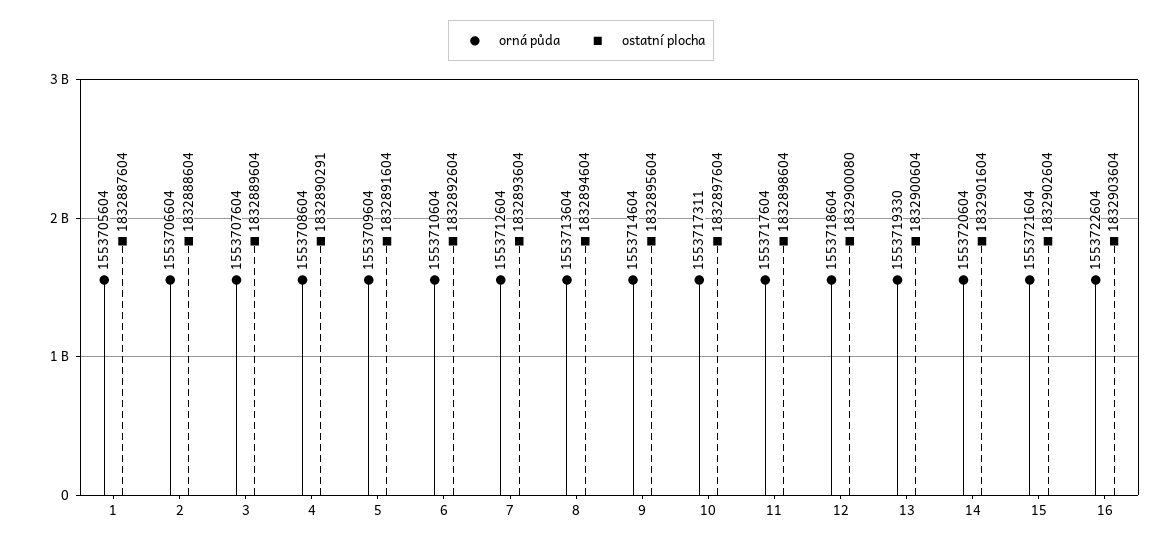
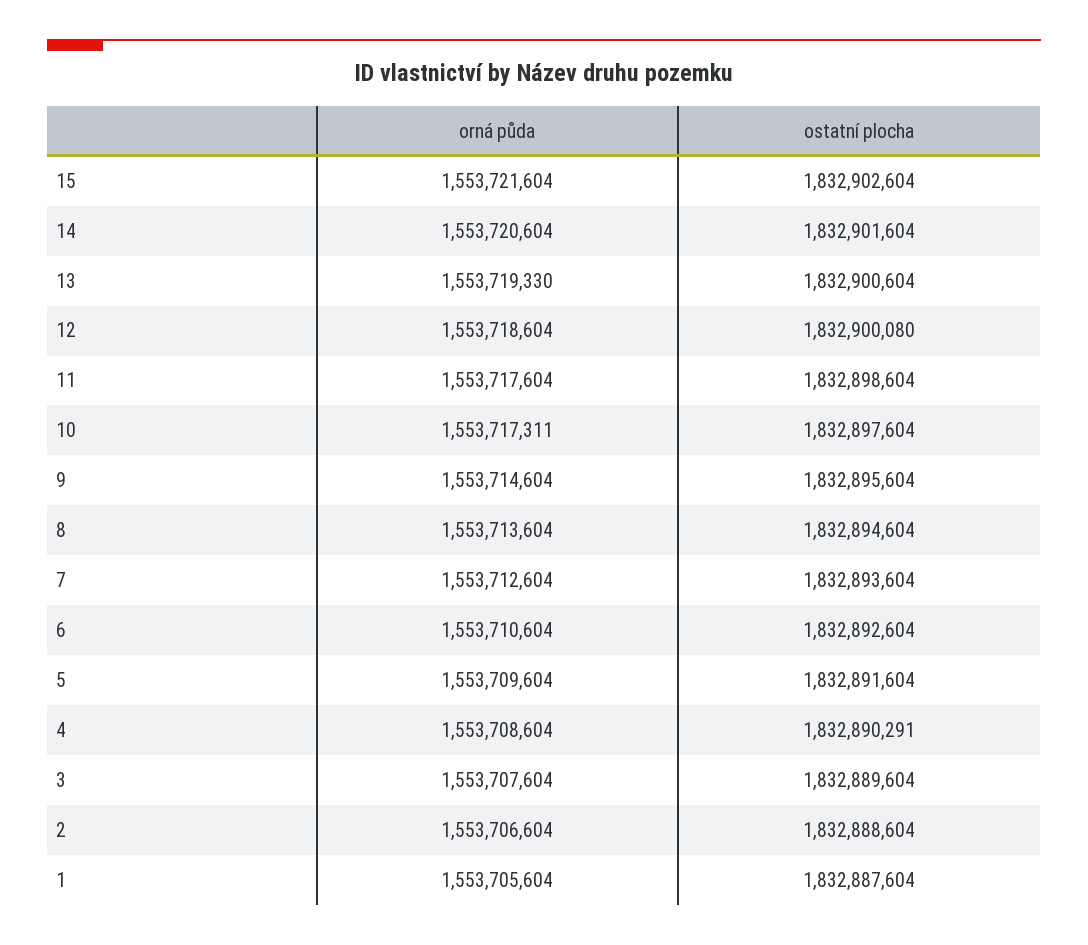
orná půda, 16: 1553722604 -> none
ostatní plocha, 16: 1832903604 -> none

